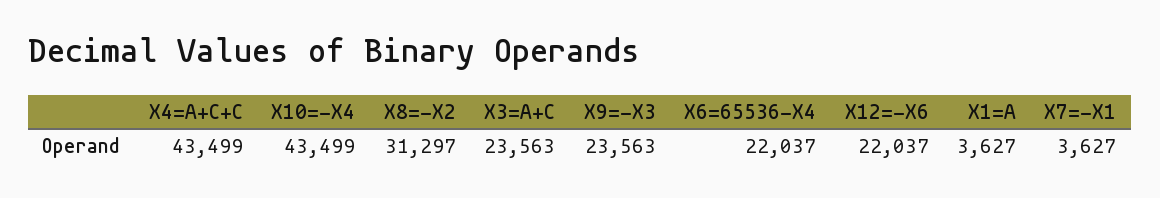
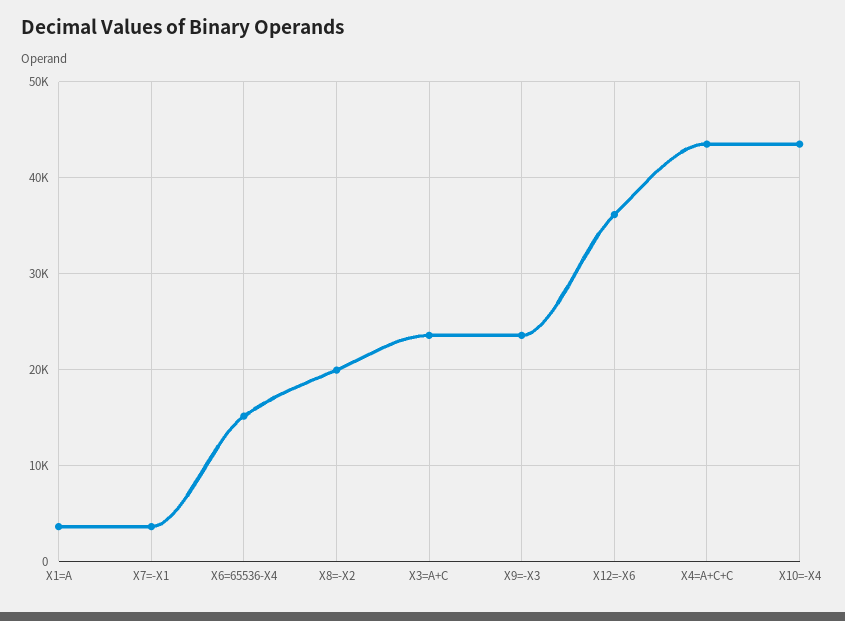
X8=-X2: 31297 -> 20000
X6=65536-X4: 22037 -> 15000
X12=-X6: 22037 -> 36000

